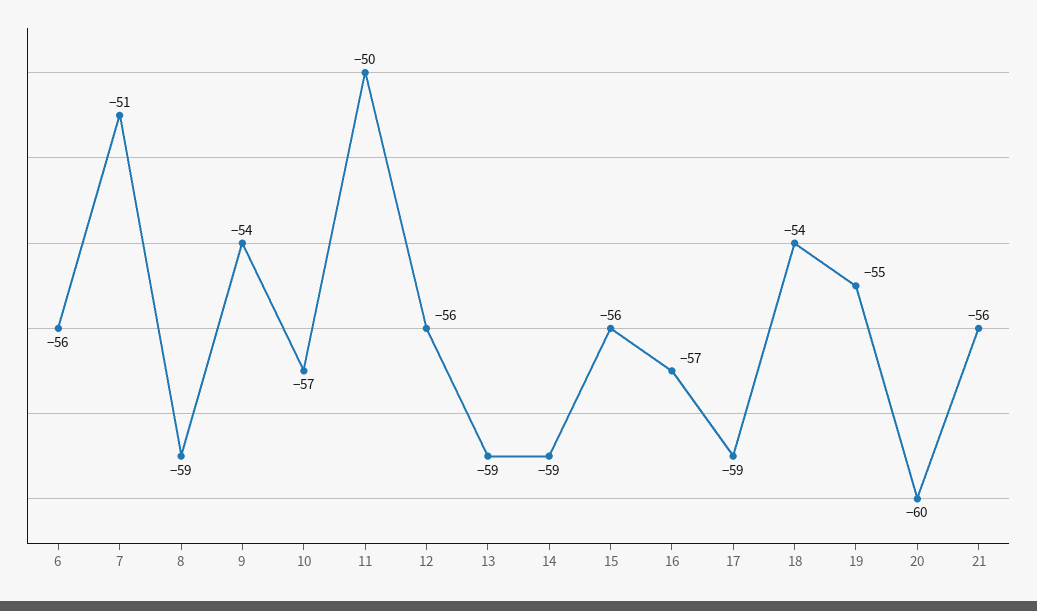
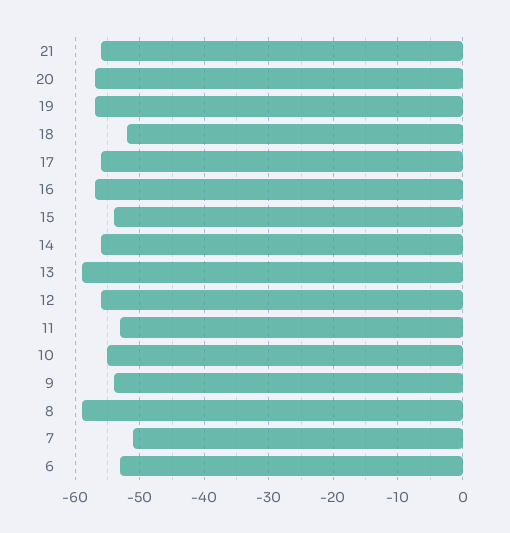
6: -56 -> -53
10: -57 -> -55
11: -50 -> -53
14: -59 -> -56
15: -56 -> -54
17: -59 -> -56
18: -54 -> -52
19: -55 -> -57
20: -60 -> -57

